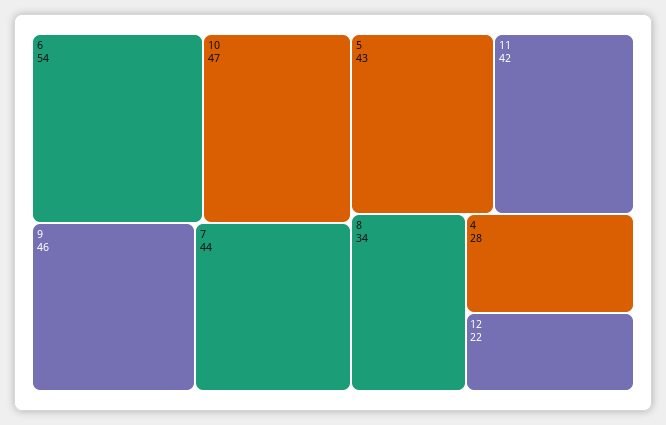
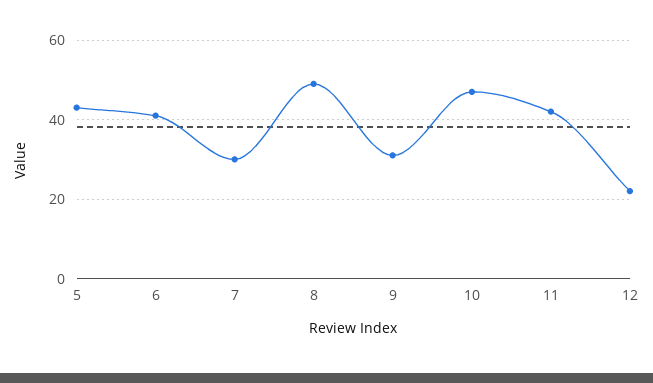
6: 54 -> 40
9: 46 -> 30
7: 44 -> 30
8: 34 -> 50
4: 28 -> none

